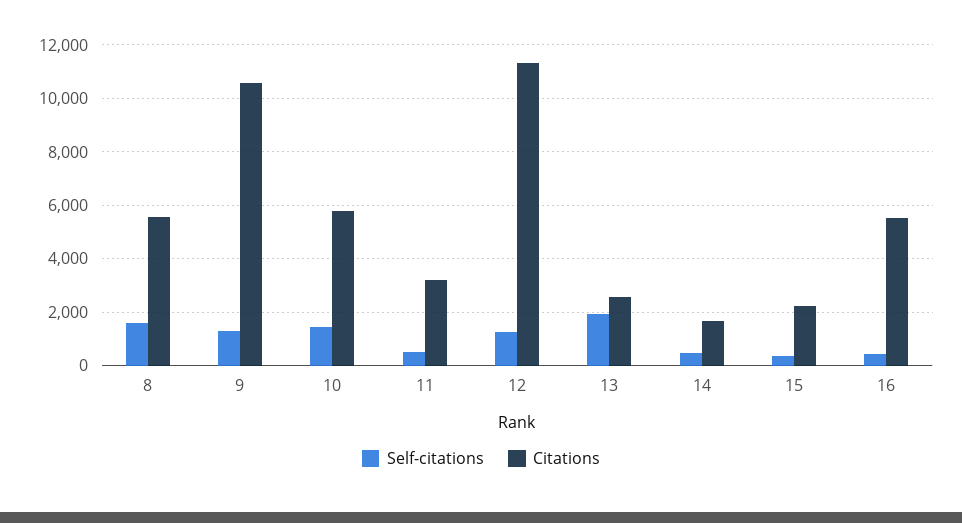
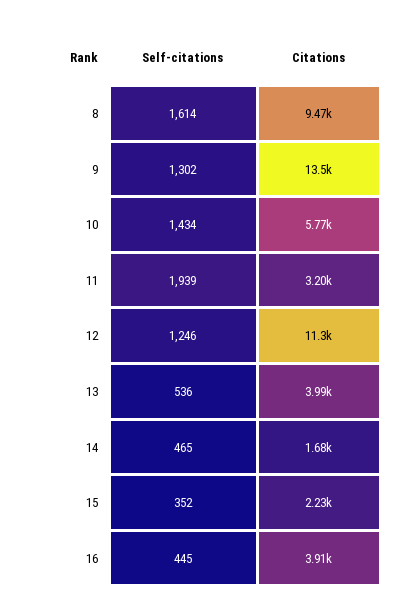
Citations, 8: 5500 -> 9470
Citations, 9: 10500 -> 13500
Self-citations, 11: 500 -> 1939
Self-citations, 13: 2000 -> 536
Citations, 13: 2500 -> 3990
Citations, 16: 5500 -> 3910

